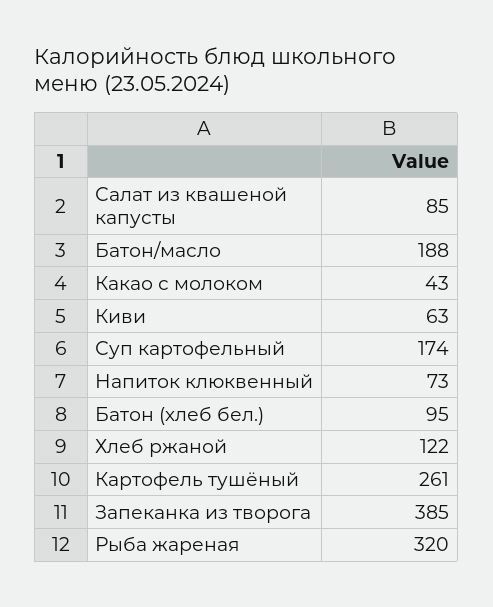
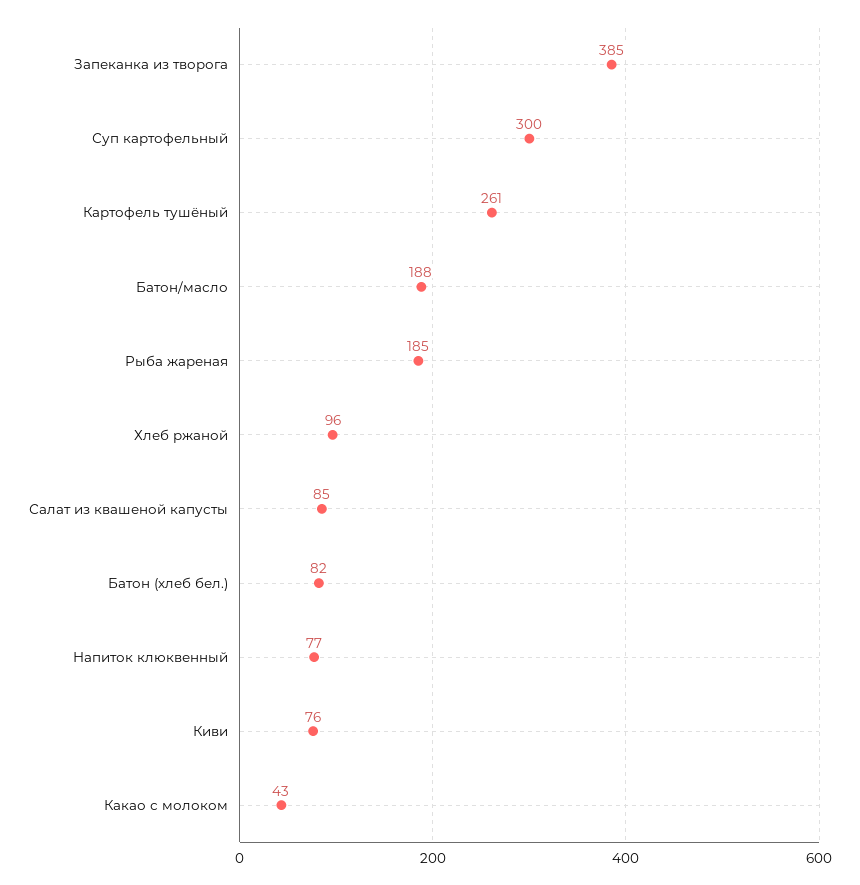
Киви: 63 -> 76
Суп картофельный: 174 -> 300
Напиток клюквенный: 73 -> 77
Батон (хлеб бел.): 95 -> 82
Хлеб ржаной: 122 -> 96
Рыба жареная: 320 -> 185

